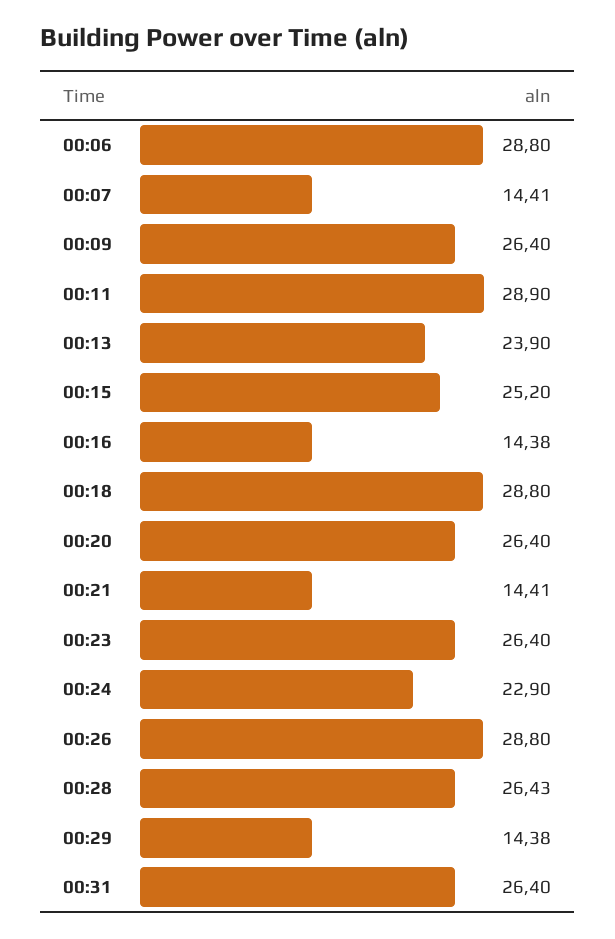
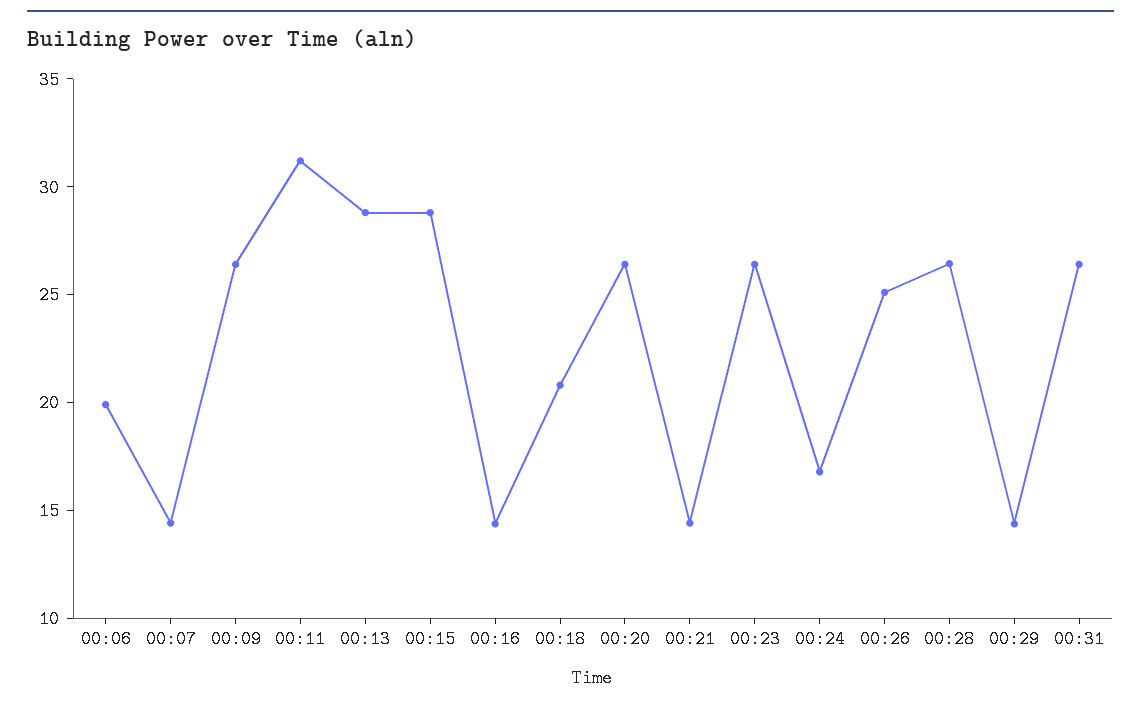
00:06: 28.8 -> 20
00:11: 28.9 -> 31
00:13: 23.9 -> 29
00:15: 25.2 -> 29
00:18: 28.8 -> 21
00:24: 22.9 -> 17
00:26: 28.8 -> 25

